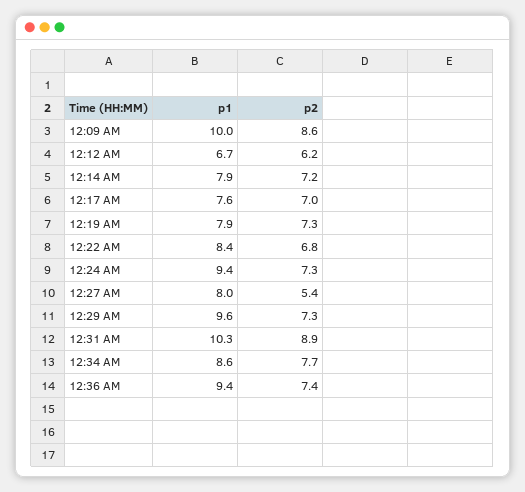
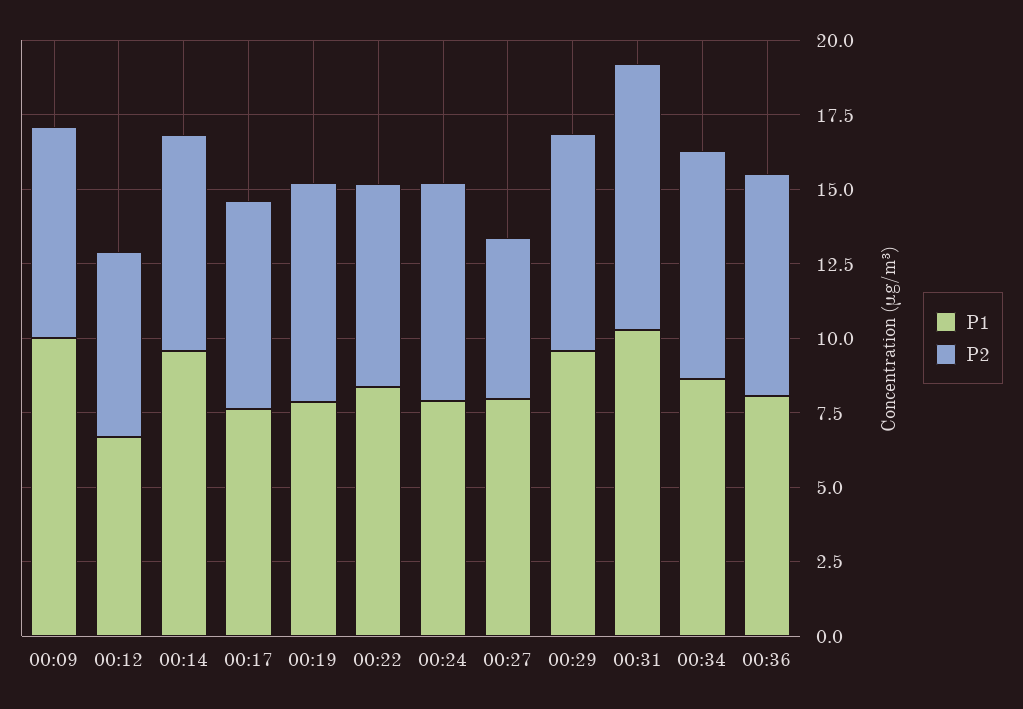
p2, 12:09 AM: 8.6 -> 7
p1, 12:14 AM: 7.9 -> 9.5
p1, 12:24 AM: 9.4 -> 8
p1, 12:36 AM: 9.4 -> 8

